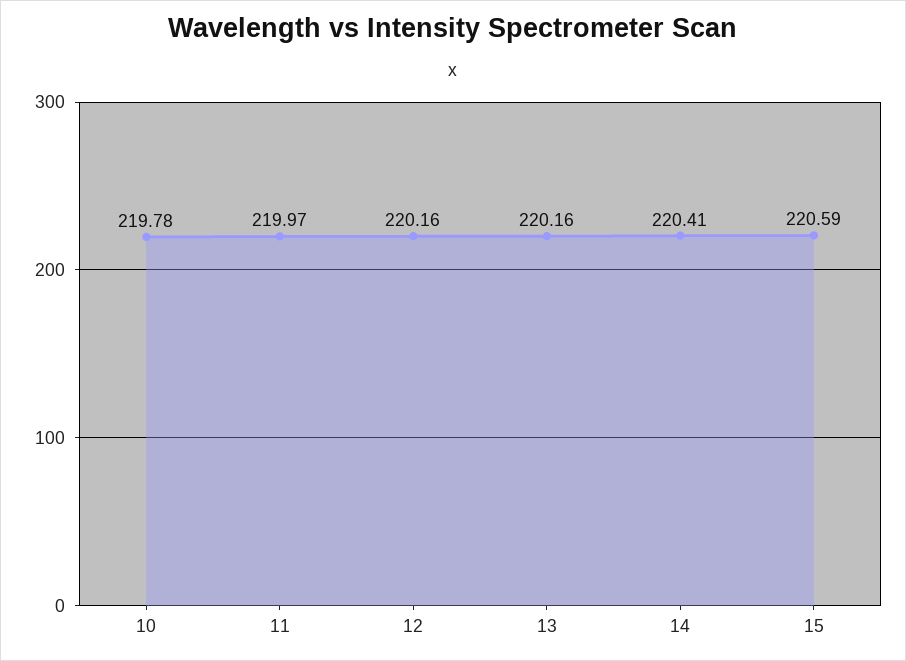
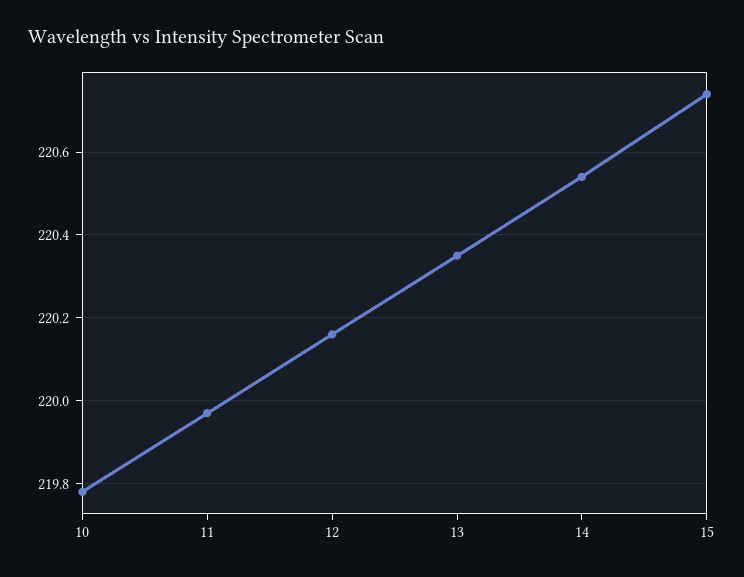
13: 220.16 -> 220.35
14: 220.41 -> 220.55
15: 220.59 -> 220.75

